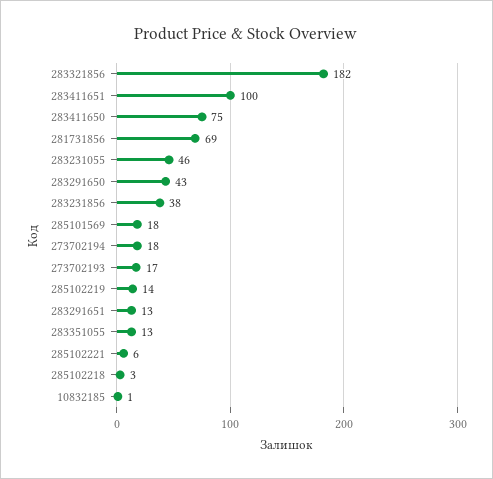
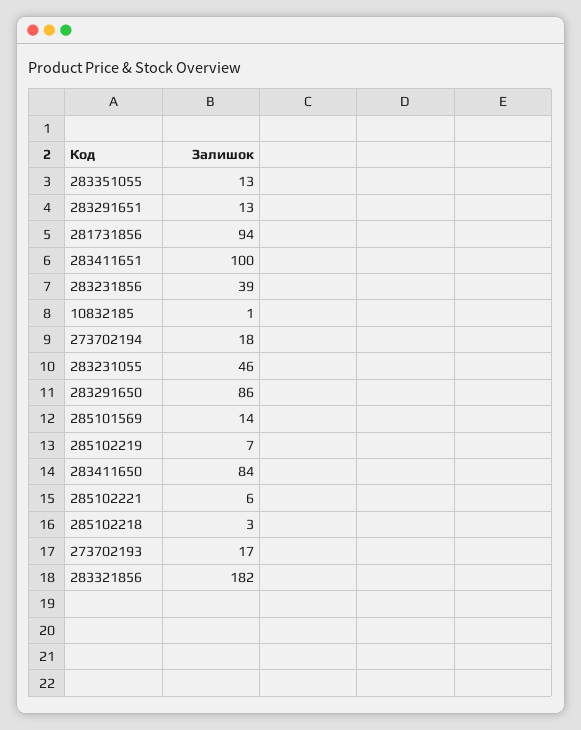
283411650: 75 -> 84
281731856: 69 -> 94
283291650: 43 -> 86
283231856: 38 -> 39
285101569: 18 -> 14
285102219: 14 -> 7

